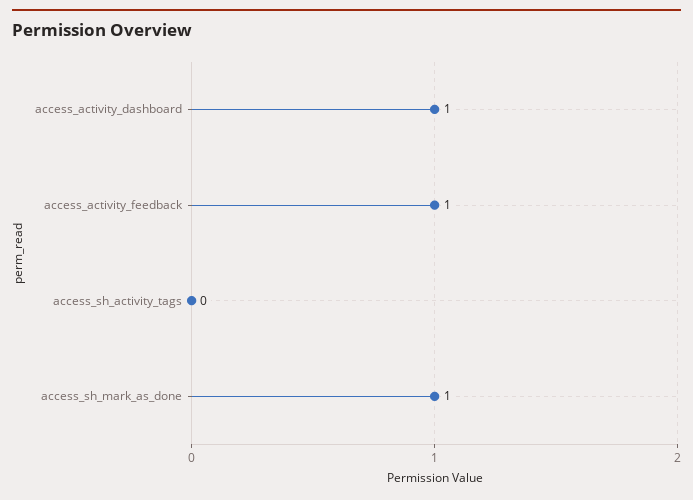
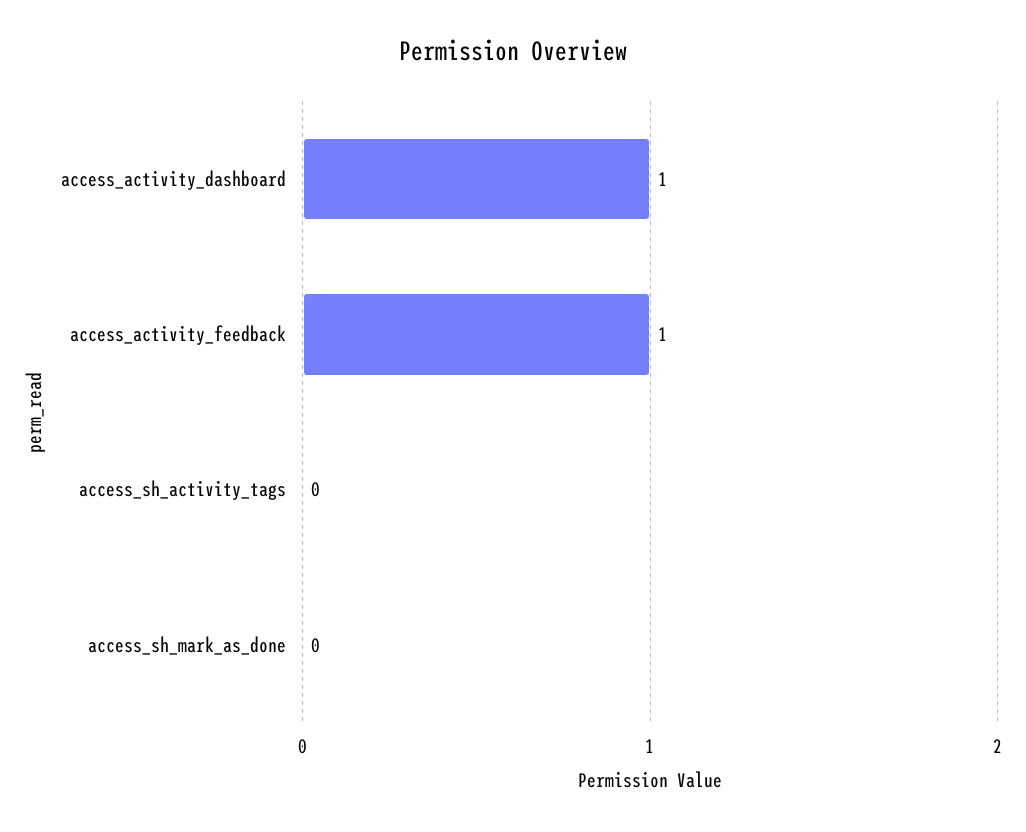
access_sh_mark_as_done: 1 -> 0

